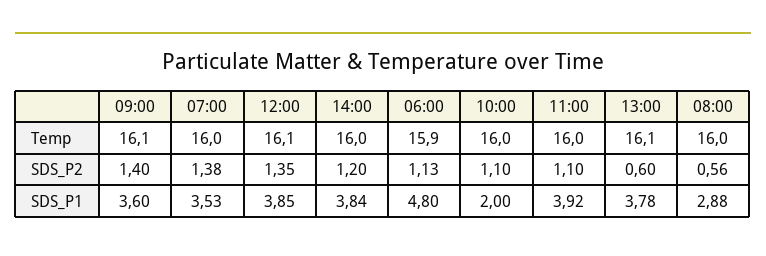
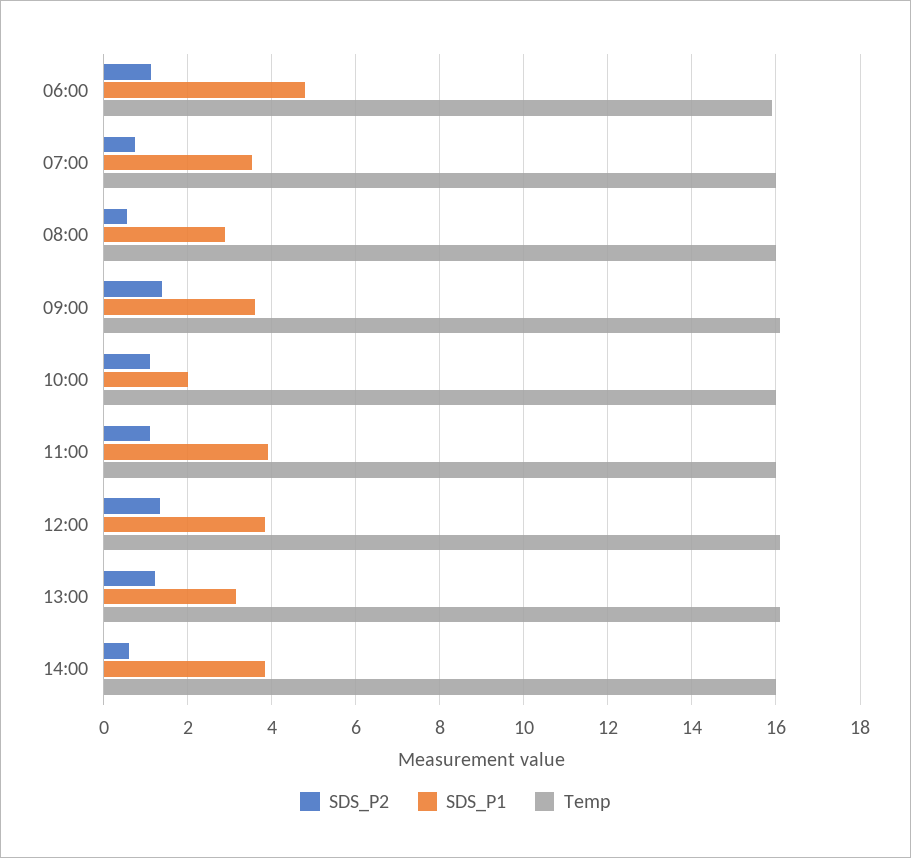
SDS_P2, 07:00: 1.38 -> 0.8
SDS_P2, 14:00: 1.2 -> 0.6
SDS_P2, 13:00: 0.6 -> 1.2
SDS_P1, 13:00: 3.78 -> 3.2

